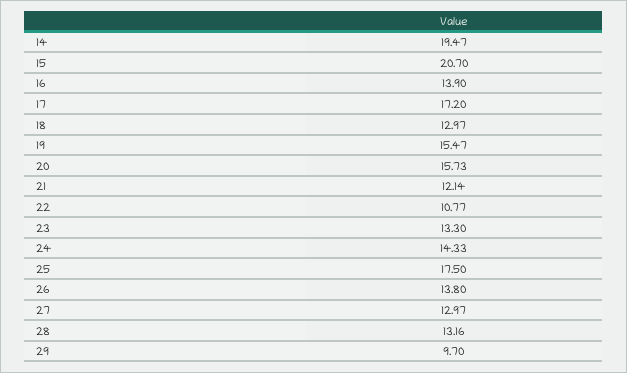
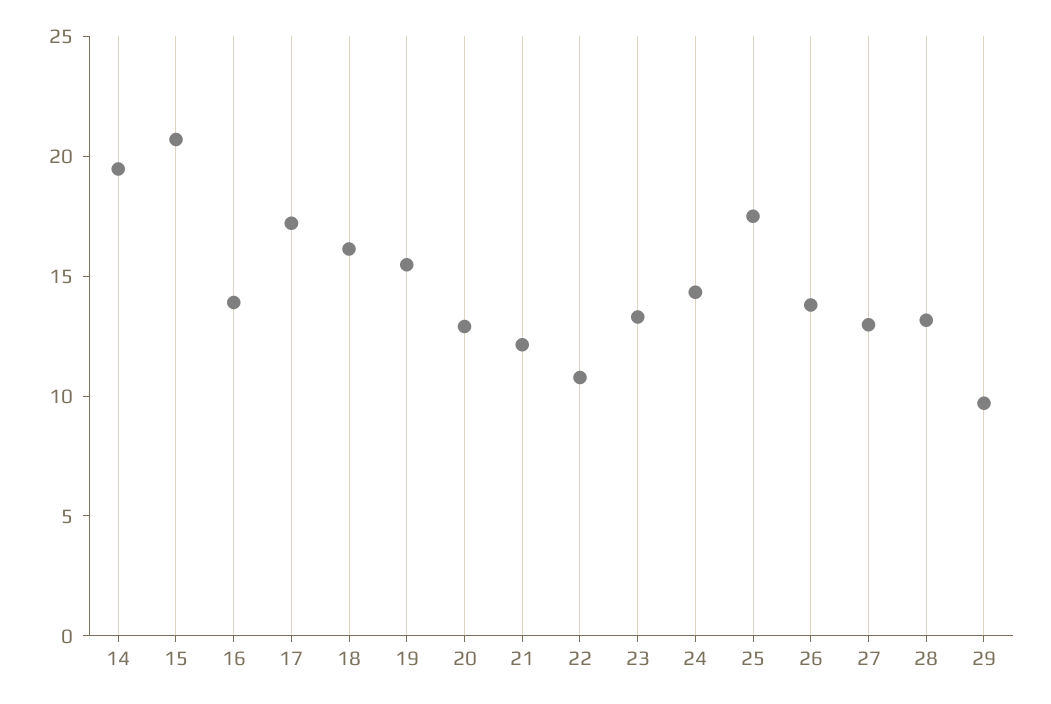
18: 12.97 -> 16
20: 15.73 -> 13

